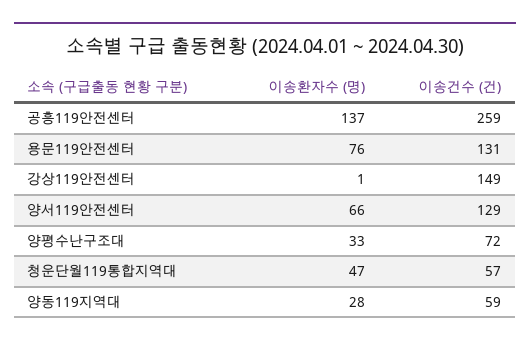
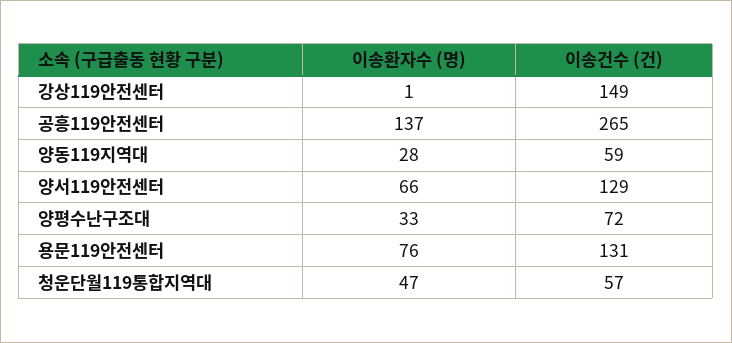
이송건수 (건), 공흥119안전센터: 259 -> 265

